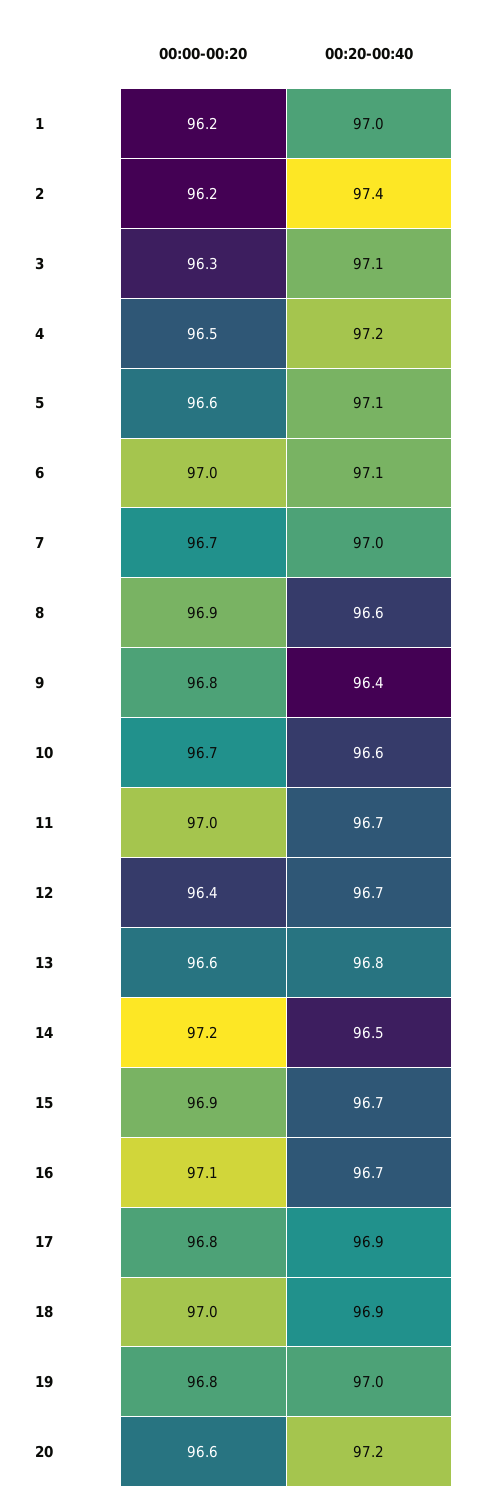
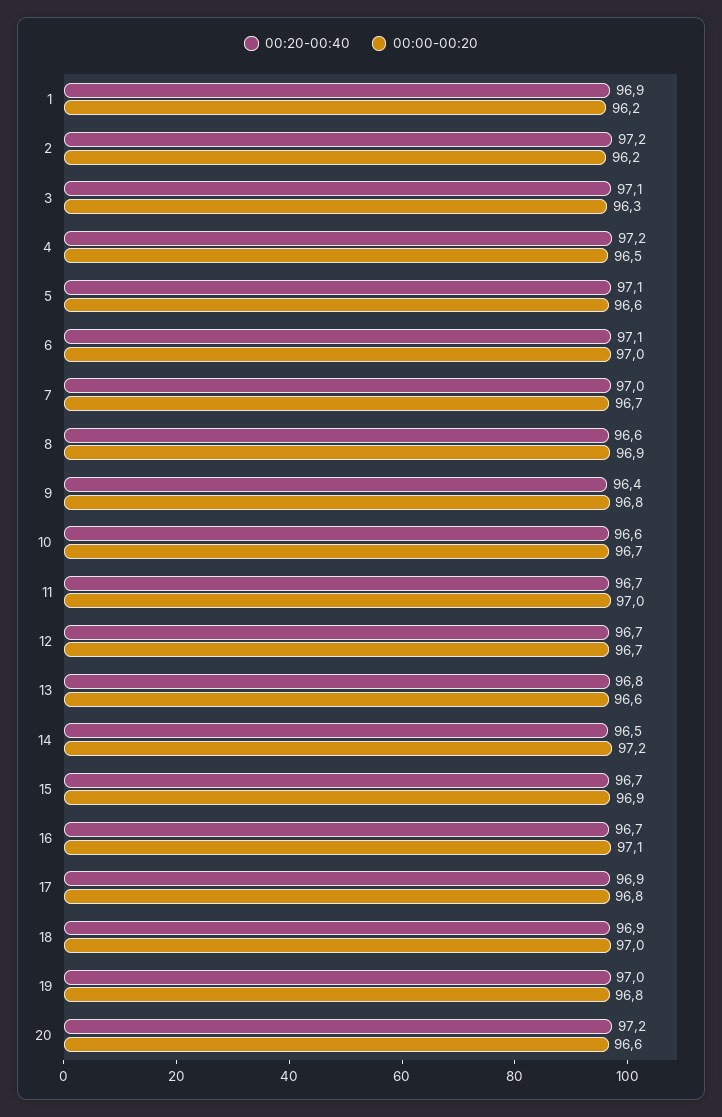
00:20-00:40, 1: 97 -> 96.9
00:20-00:40, 2: 97.4 -> 97.2
00:00-00:20, 12: 96.4 -> 96.7

